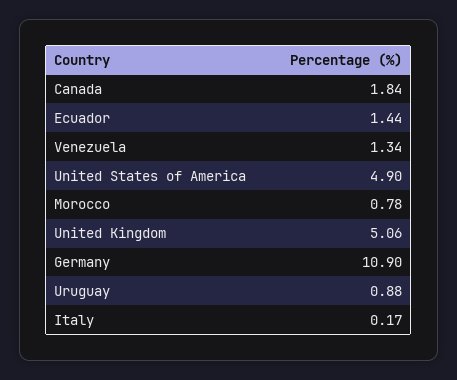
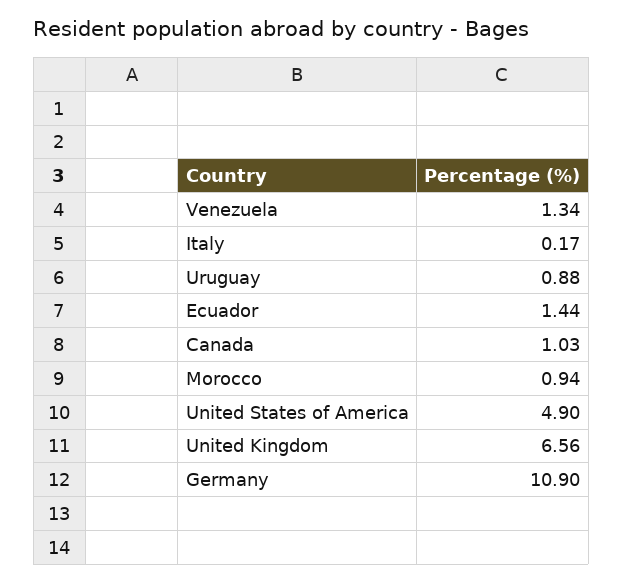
Canada: 1.84 -> 1.03
Morocco: 0.78 -> 0.94
United Kingdom: 5.06 -> 6.56

